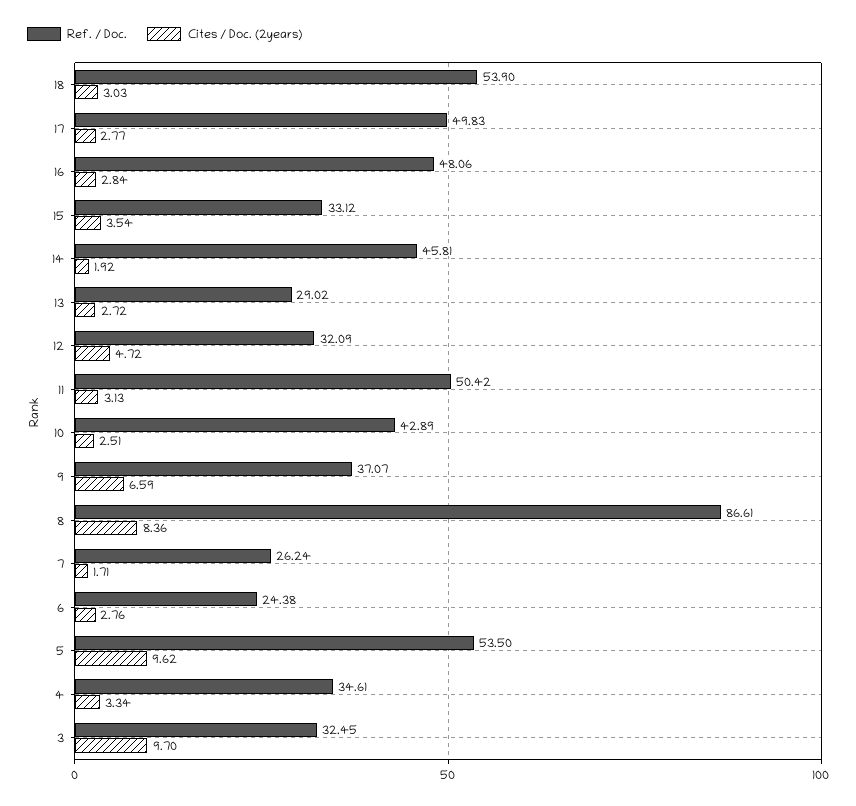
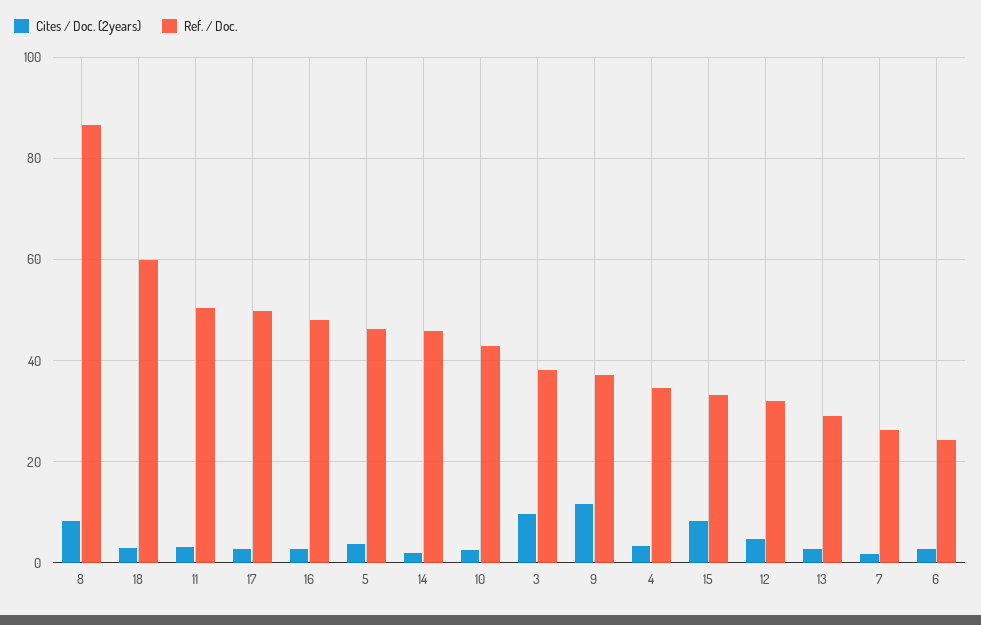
Ref. / Doc., 18: 53.9 -> 60
Cites / Doc. (2years), 15: 3.54 -> 8
Cites / Doc. (2years), 9: 6.59 -> 12
Ref. / Doc., 5: 53.5 -> 46
Cites / Doc. (2years), 5: 9.62 -> 4
Ref. / Doc., 3: 32.45 -> 38

